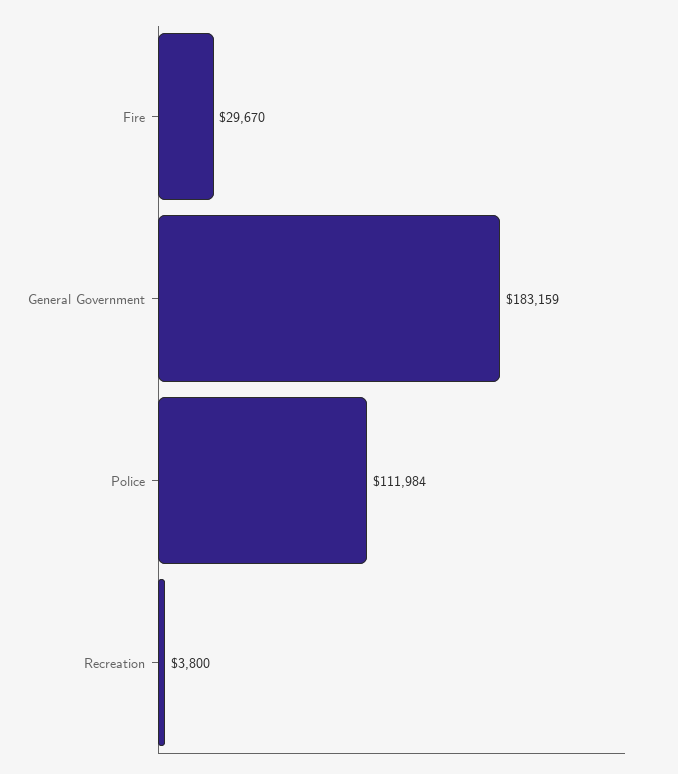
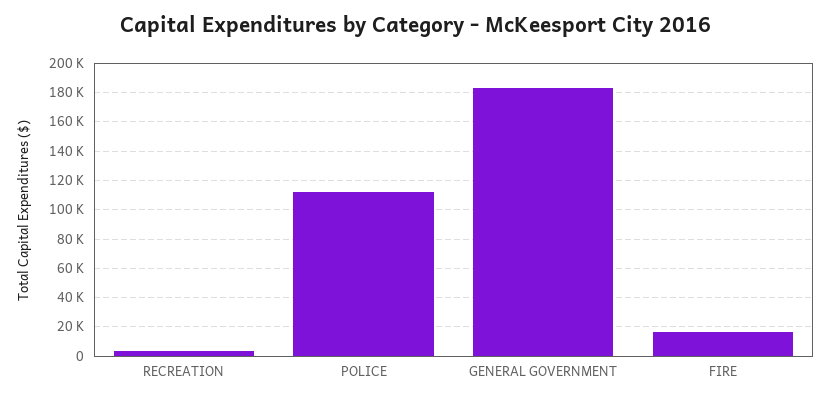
Fire: 29670 -> 15000

